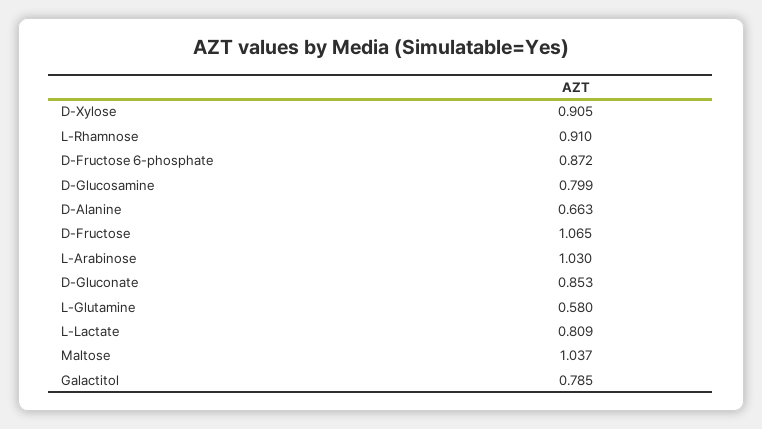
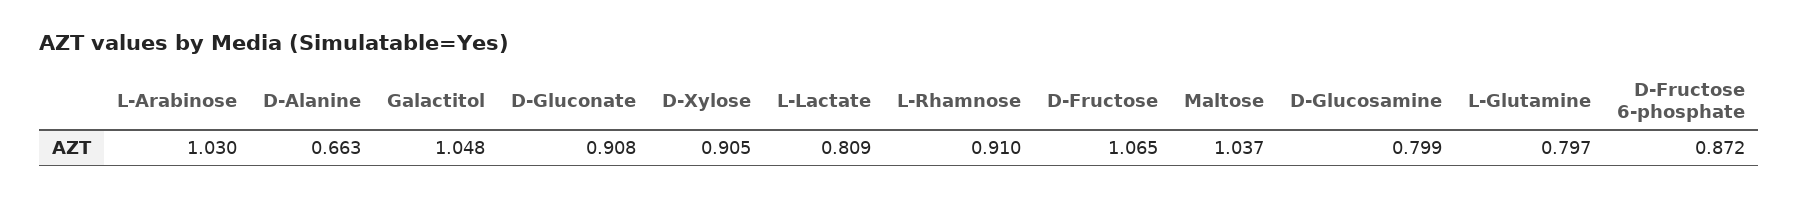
D-Gluconate: 0.853 -> 0.908
L-Glutamine: 0.58 -> 0.797
Galactitol: 0.785 -> 1.048

